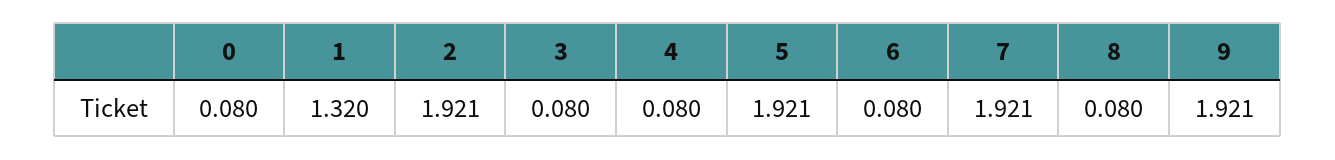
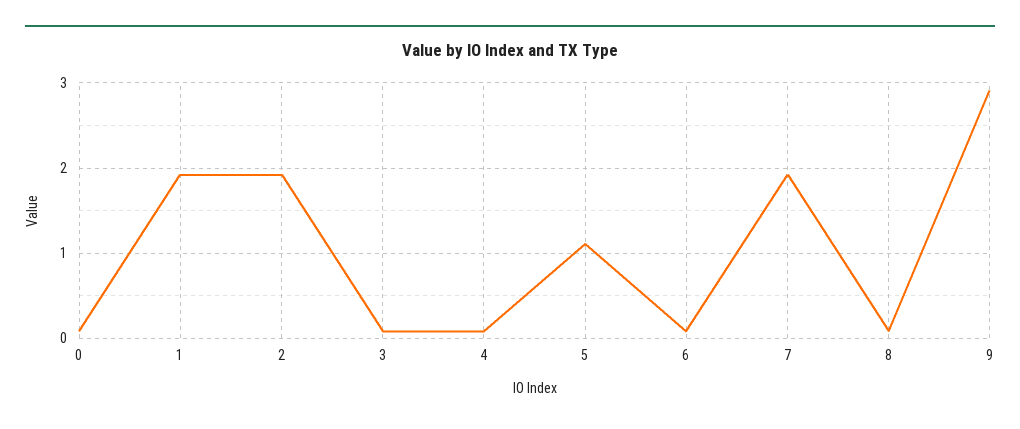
1: 1.32 -> 1.9
5: 1.921 -> 1.1
9: 1.921 -> 2.9

